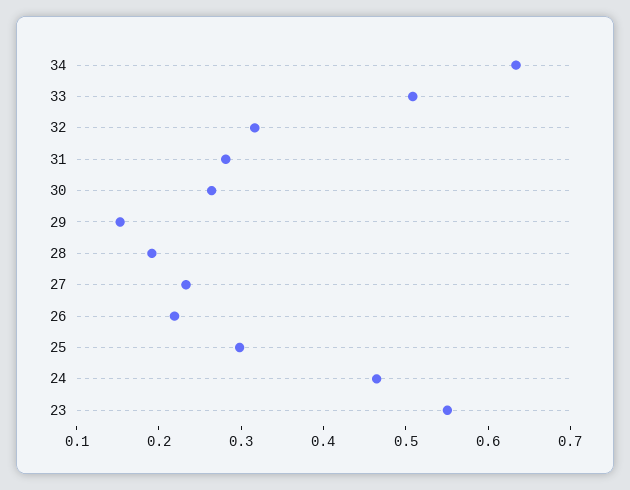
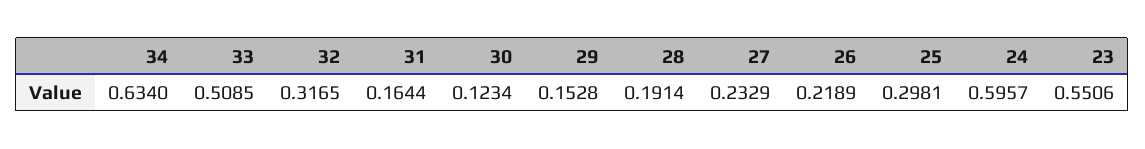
31: 0.28 -> 0.1644
30: 0.26 -> 0.1234
24: 0.46 -> 0.5957

